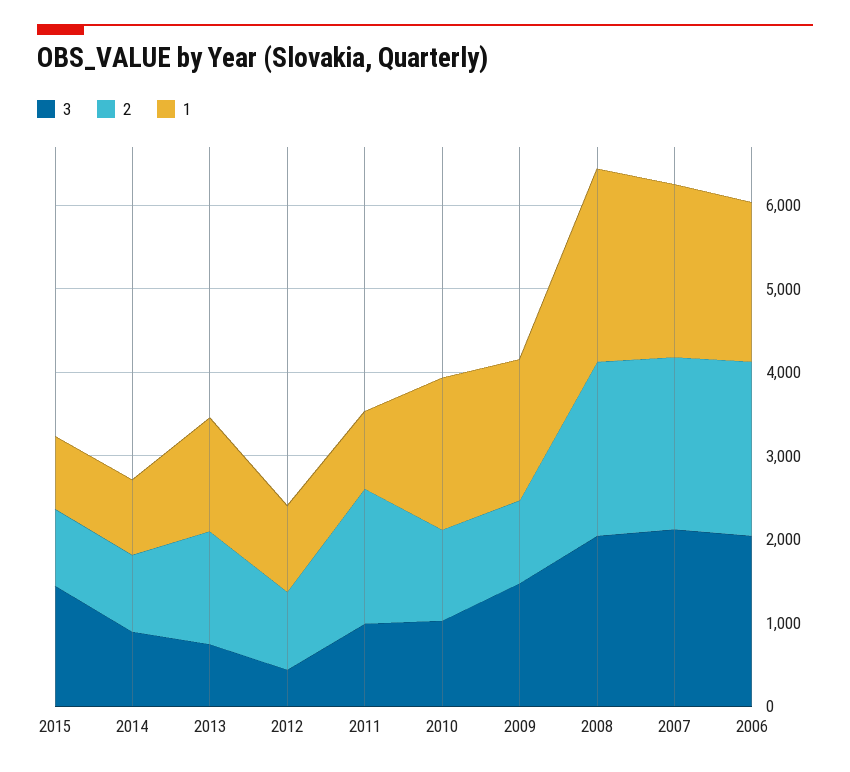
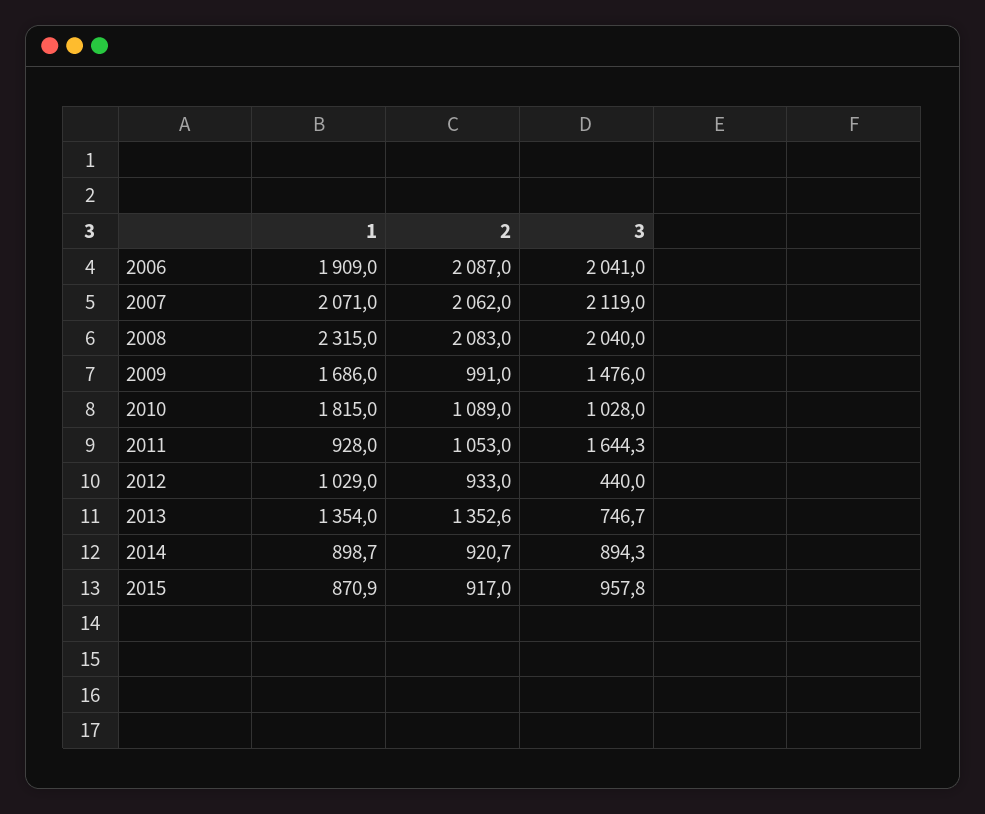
3, 2015: 1400 -> 957.8
3, 2011: 1000 -> 1644.3
2, 2011: 1600 -> 1053

